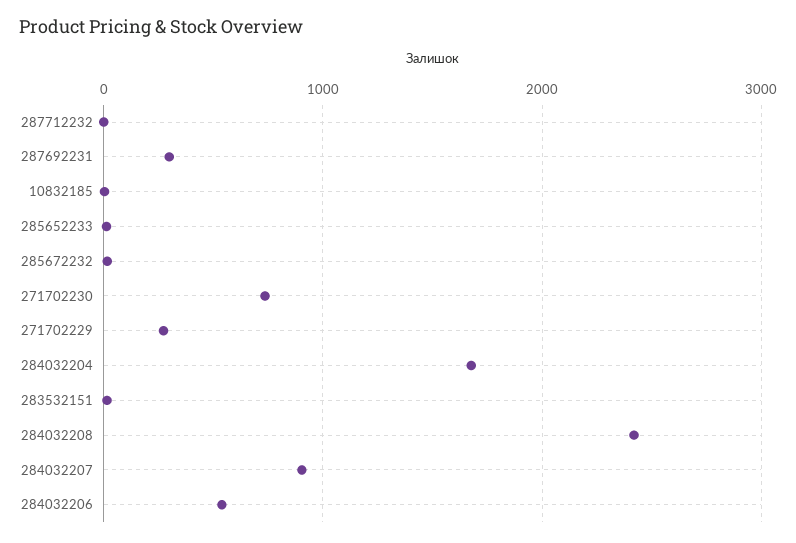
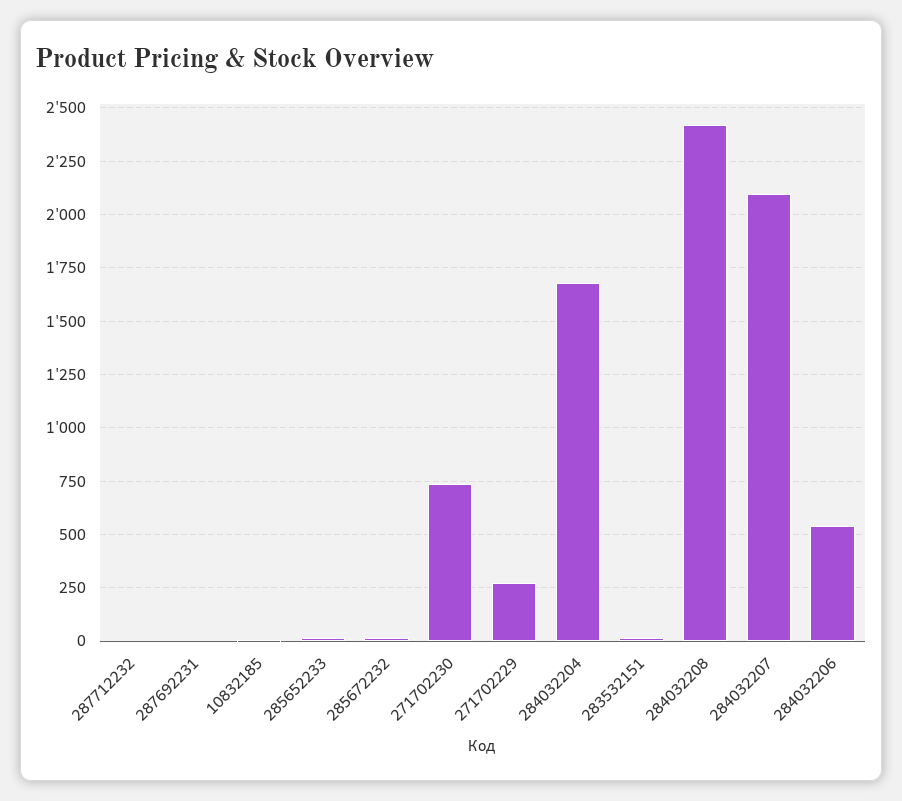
287692231: 300 -> 0
284032207: 900 -> 2100

